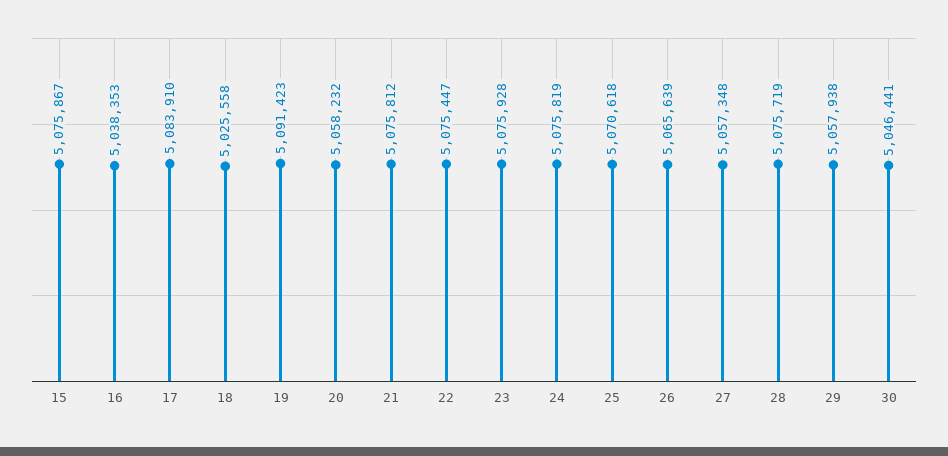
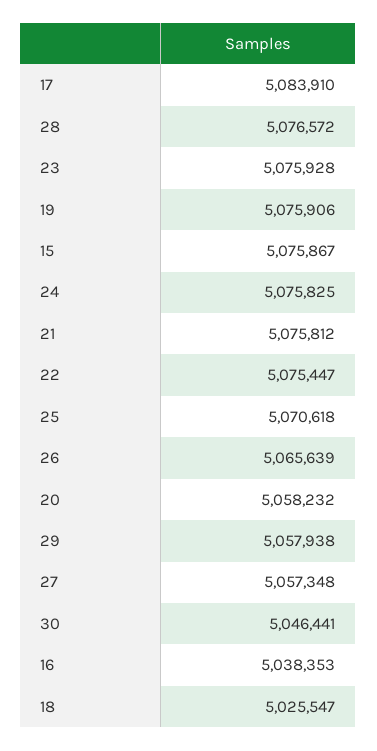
18: 5025558 -> 5025547
19: 5091423 -> 5075906
24: 5075819 -> 5075825
28: 5075719 -> 5076572

